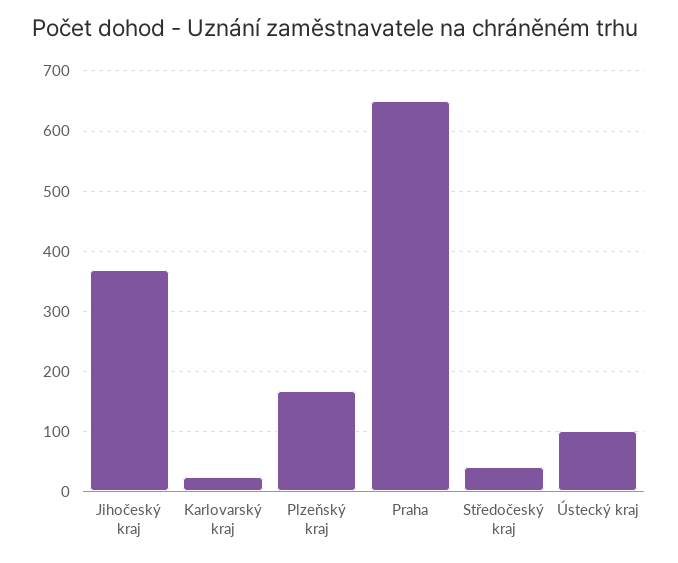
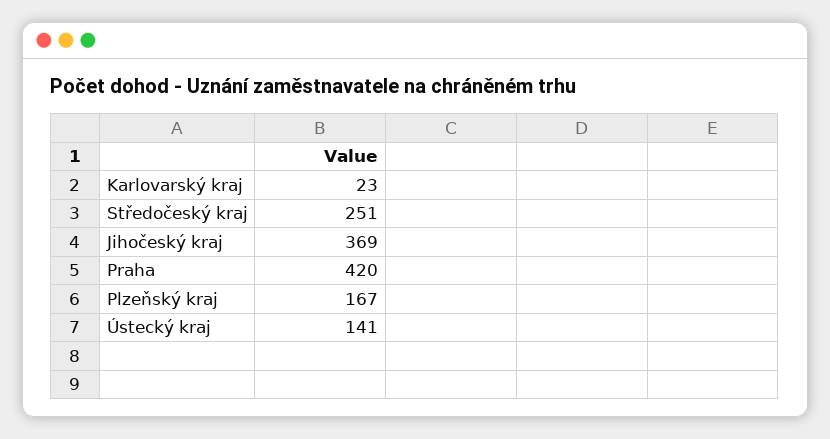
Praha: 650 -> 420
Středočeský kraj: 40 -> 251
Ústecký kraj: 100 -> 141

